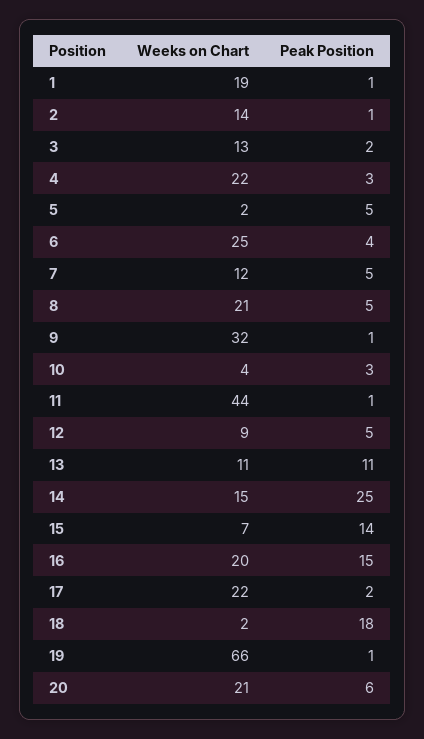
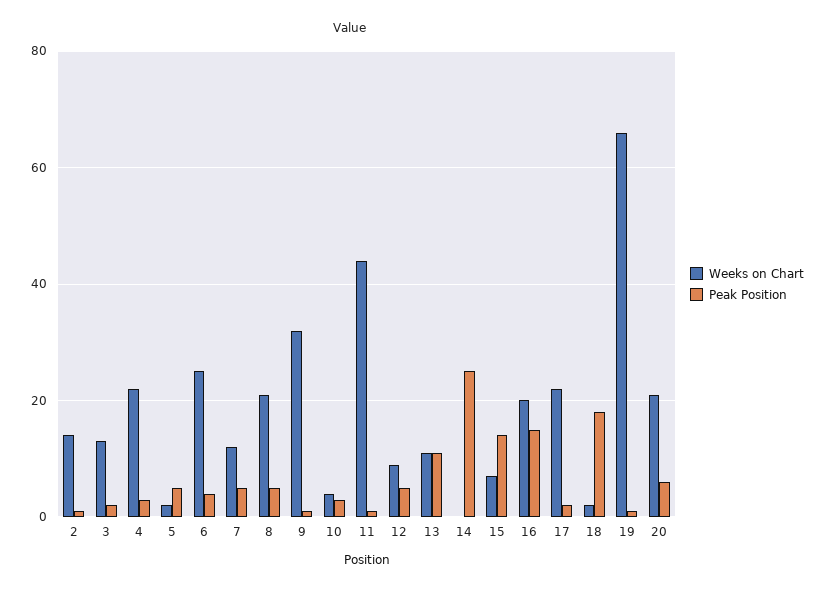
Weeks on Chart, 1: 19 -> none
Peak Position, 1: 1 -> none
Weeks on Chart, 14: 15 -> 0

